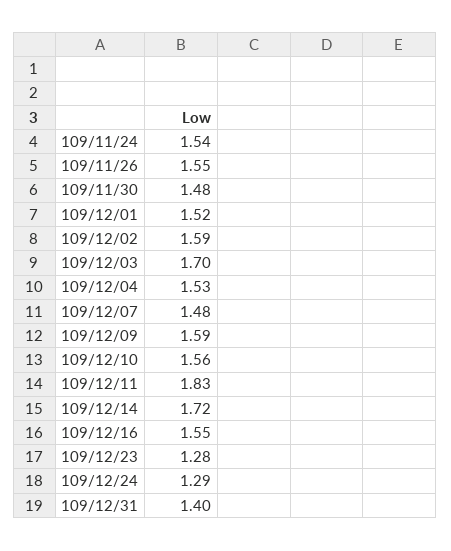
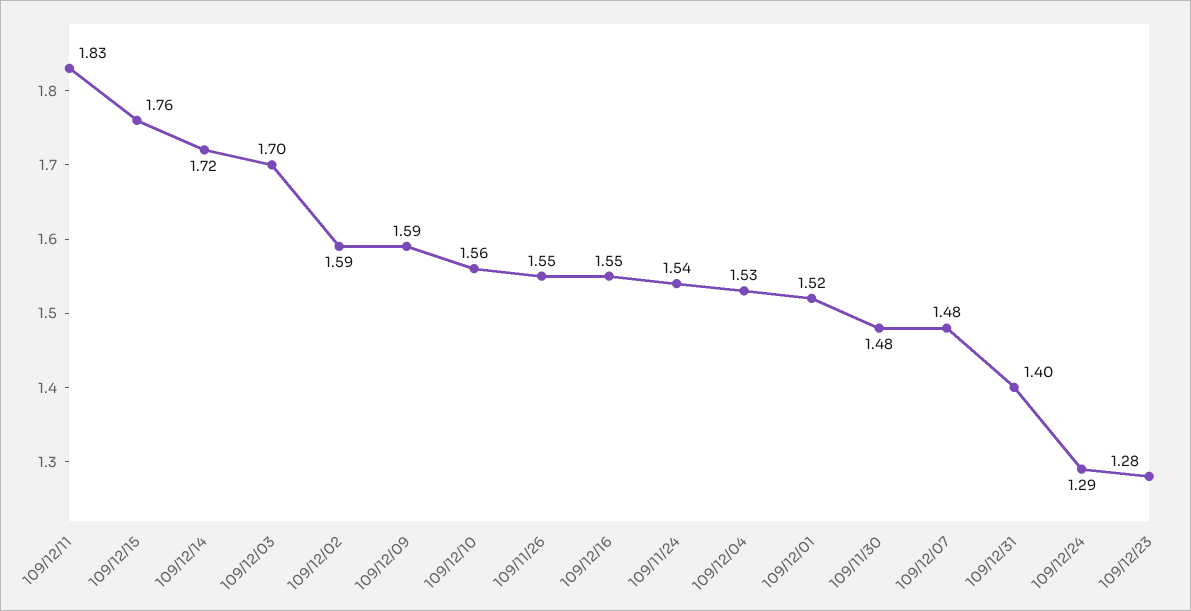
109/12/15: none -> 1.76

